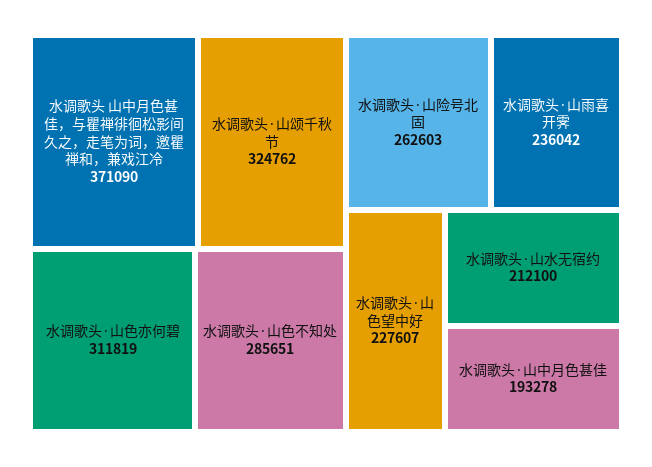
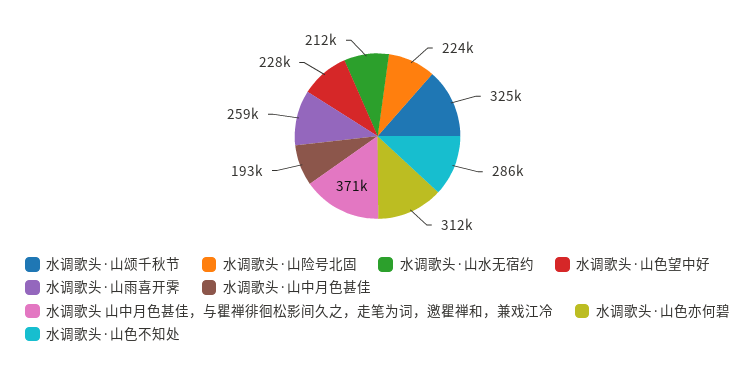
水调歌头·山险号北固: 262603 -> 224000
水调歌头·山雨喜开霁: 236042 -> 259000

